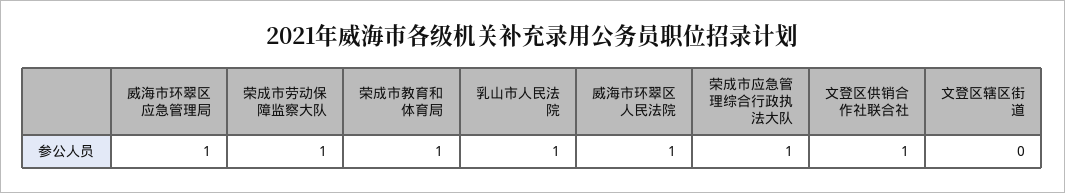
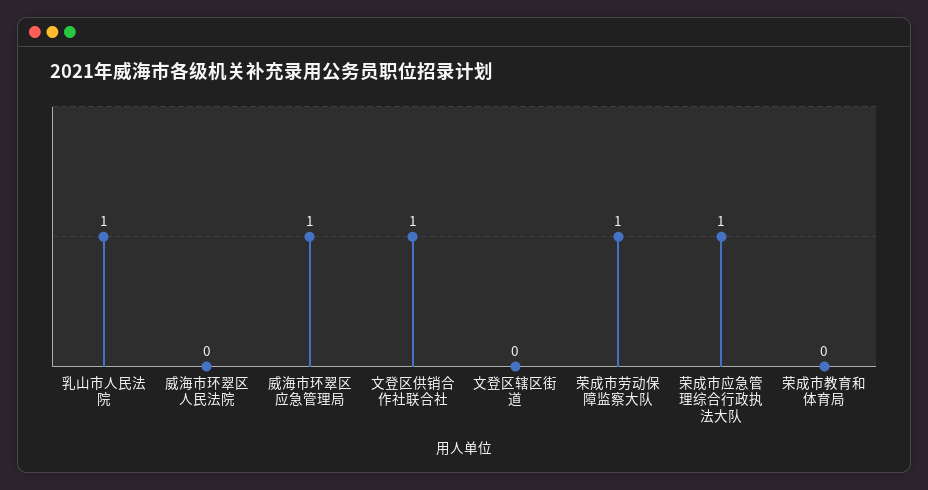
荣成市教育和体育局: 1 -> 0
威海市环翠区人民法院: 1 -> 0

